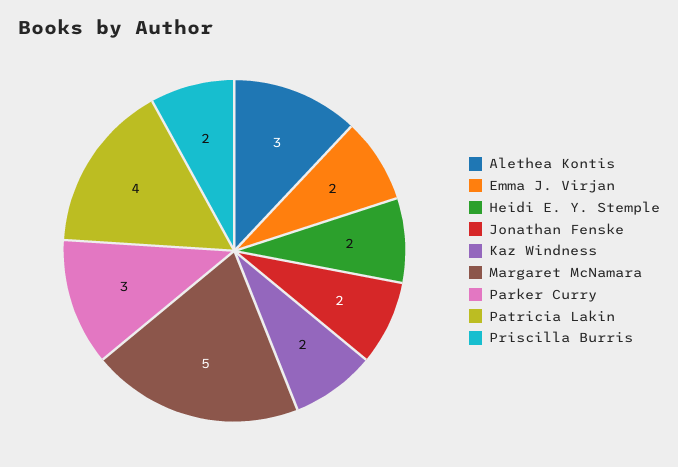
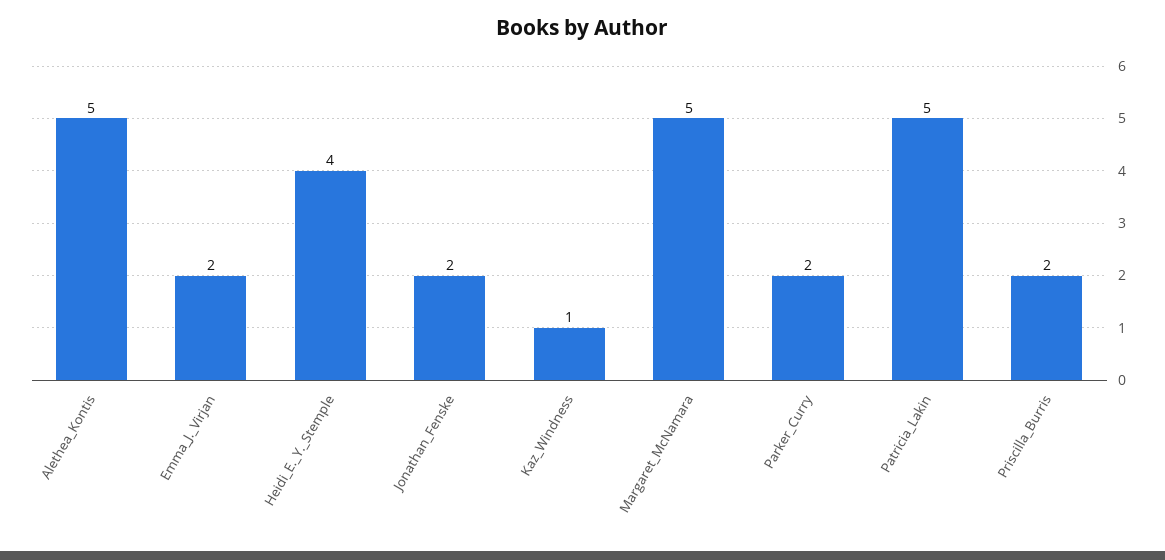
Alethea Kontis: 3 -> 5
Heidi E. Y. Stemple: 2 -> 4
Kaz Windness: 2 -> 1
Parker Curry: 3 -> 2
Patricia Lakin: 4 -> 5

